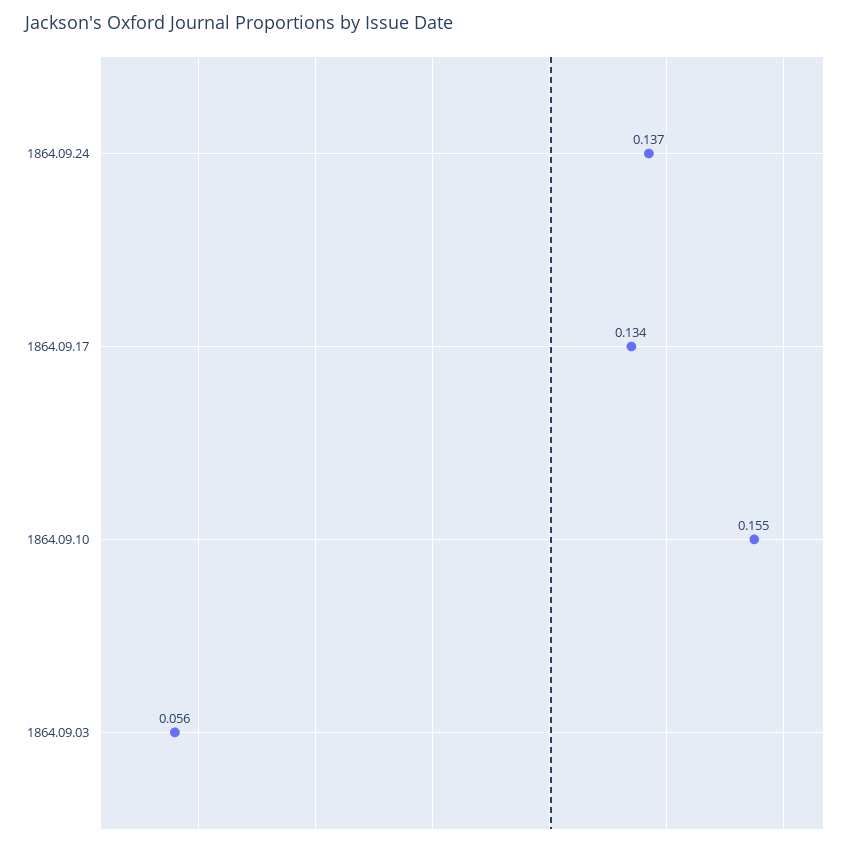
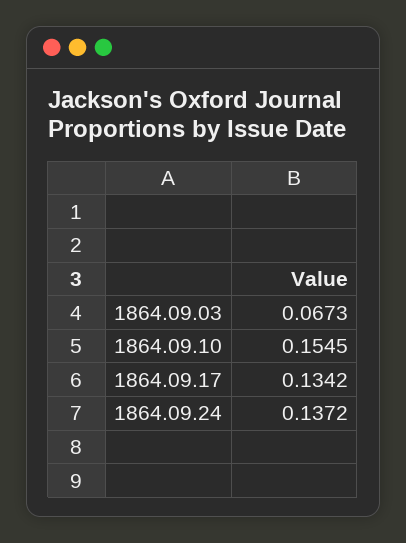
1864.09.03: 0.056 -> 0.0673

